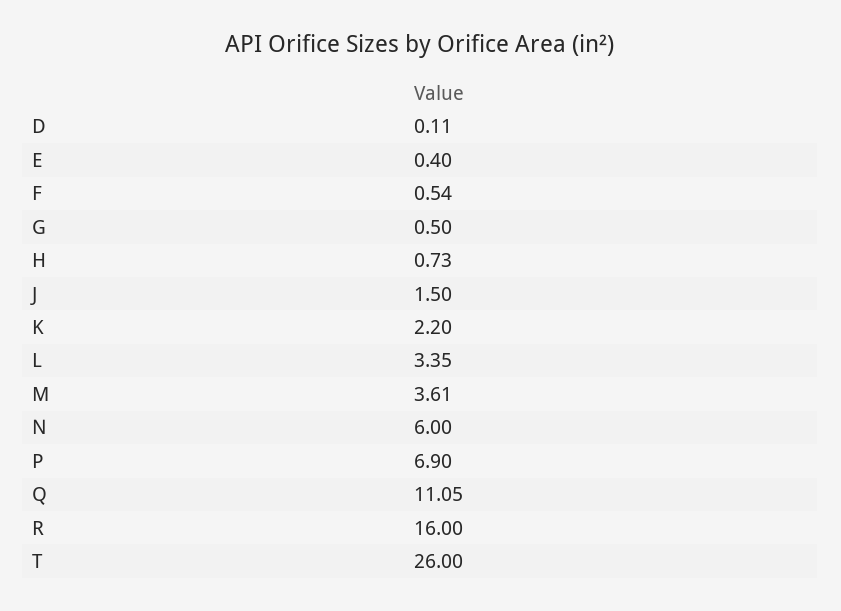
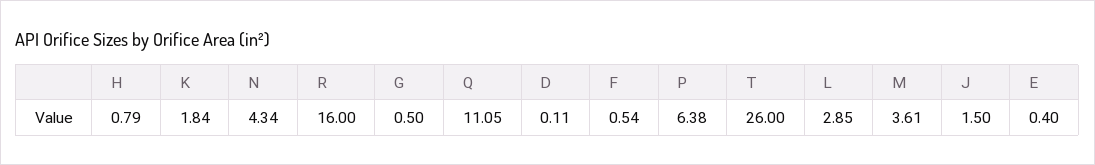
H: 0.73 -> 0.79
K: 2.2 -> 1.84
L: 3.35 -> 2.85
N: 6 -> 4.34
P: 6.9 -> 6.38

